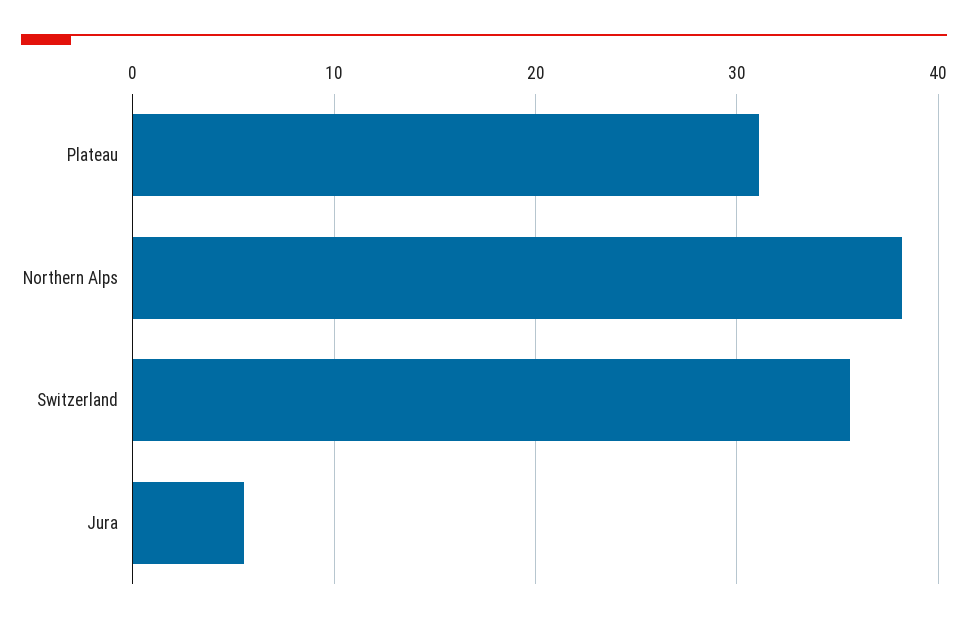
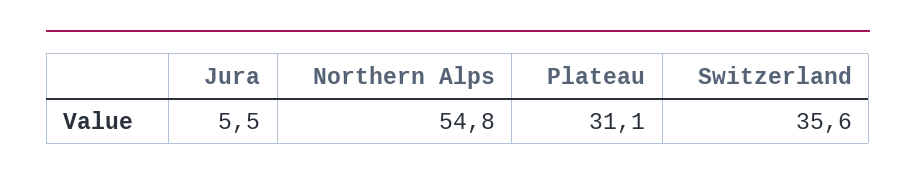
Northern Alps: 38 -> 54.8

